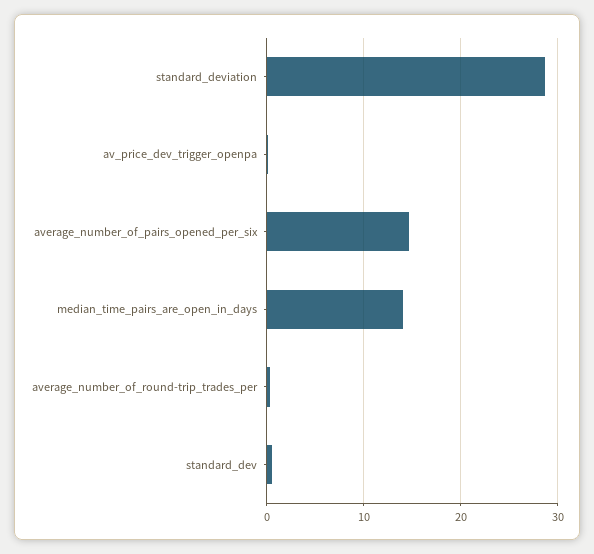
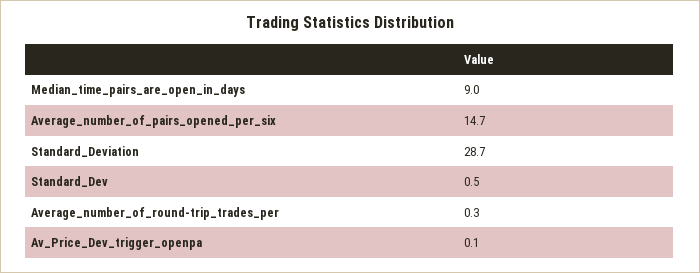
median_time_pairs_are_open_in_days: 14 -> 9

